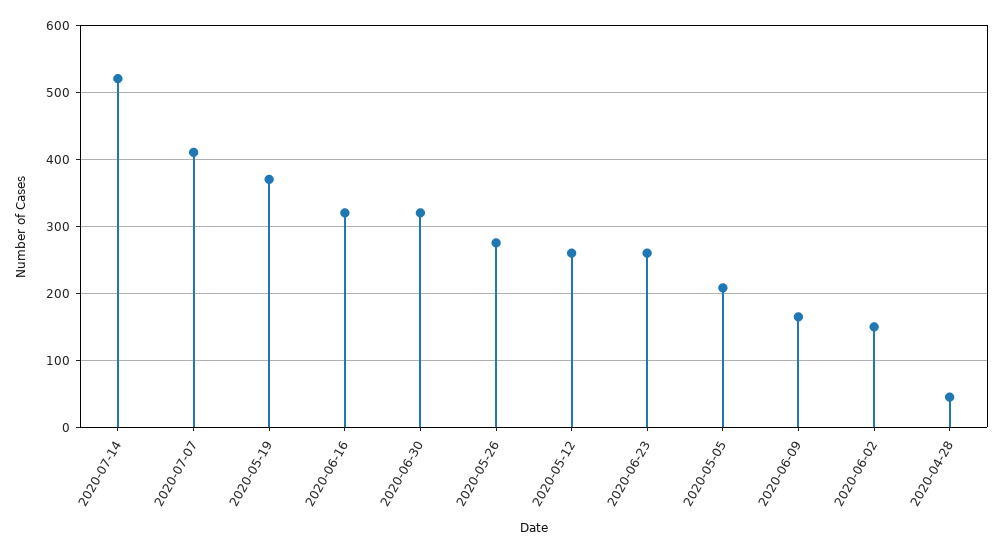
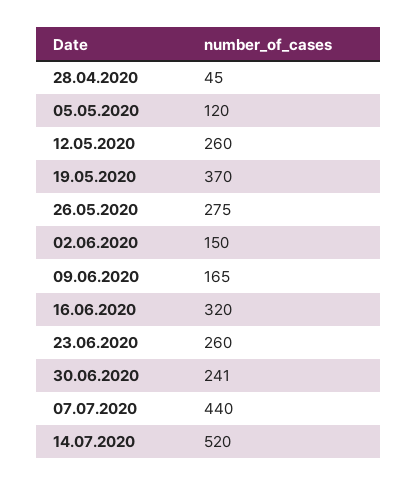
2020-07-07: 410 -> 440
2020-06-30: 320 -> 241
2020-05-05: 210 -> 120

